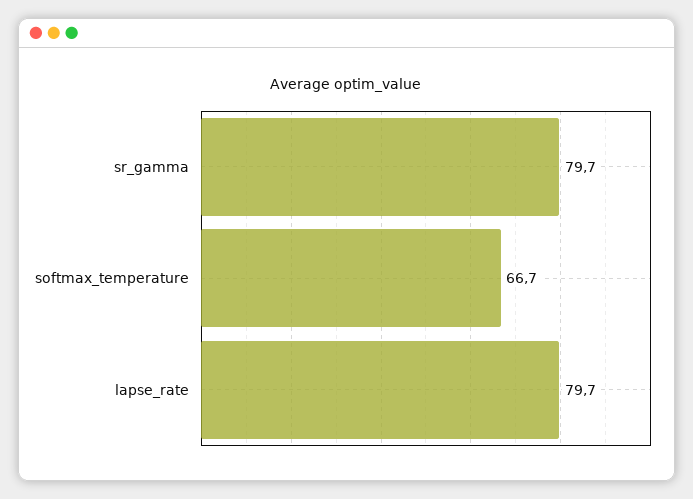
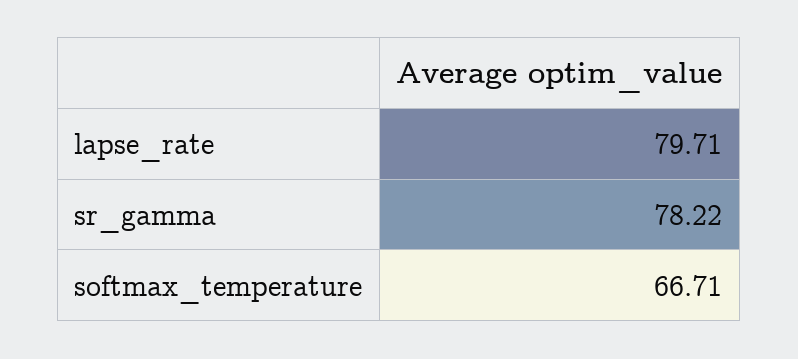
sr_gamma: 79.7 -> 78.22

